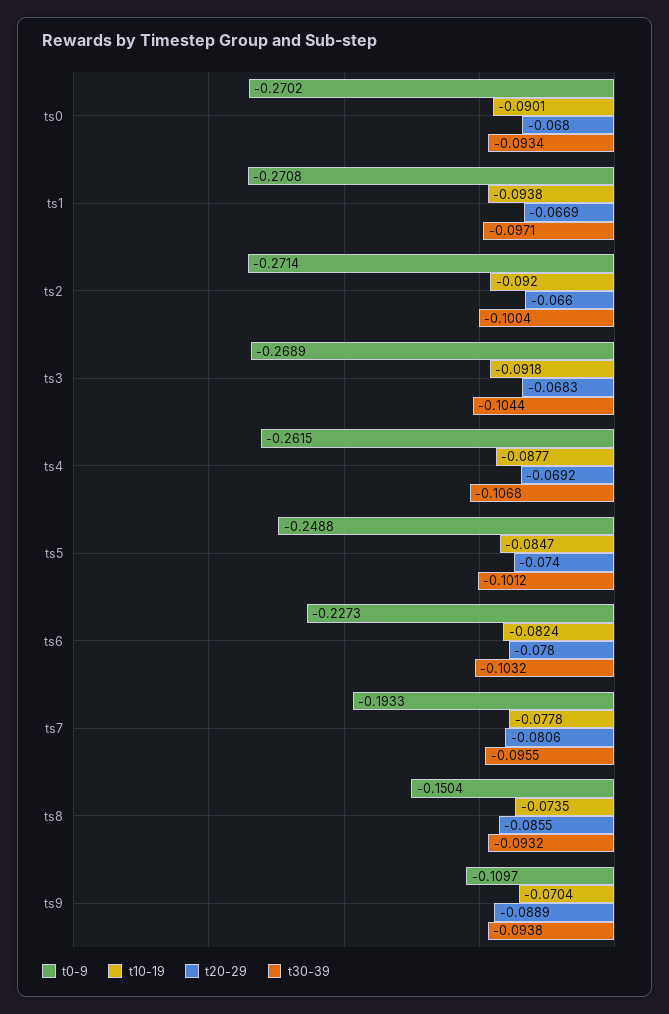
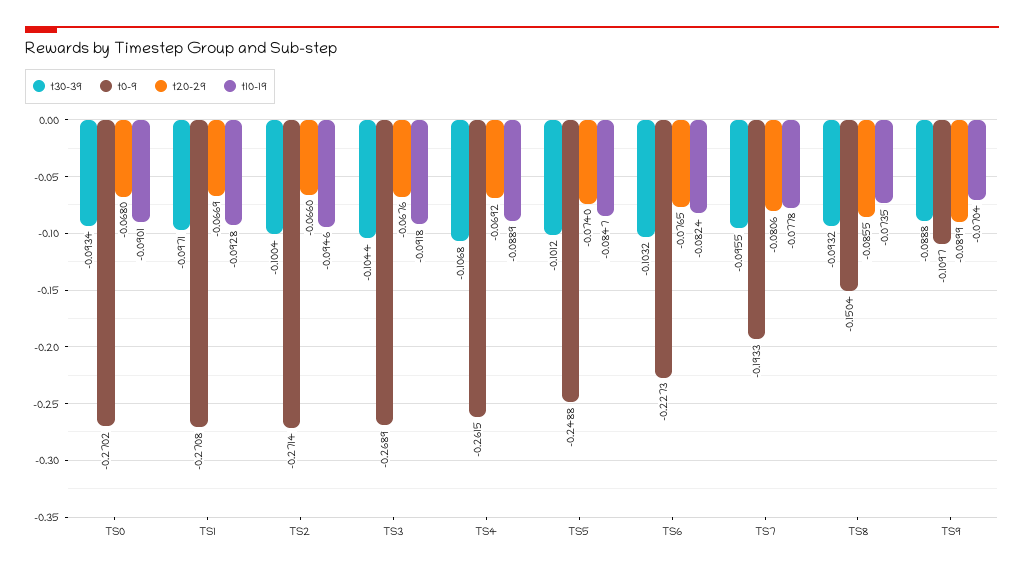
t10-19, ts1: -0.0938 -> -0.0928
t10-19, ts2: -0.092 -> -0.0946
t20-29, ts3: -0.0683 -> -0.0676
t10-19, ts4: -0.0877 -> -0.0889
t20-29, ts6: -0.078 -> -0.0765
t20-29, ts9: -0.0889 -> -0.0899
t30-39, ts9: -0.0938 -> -0.0888

